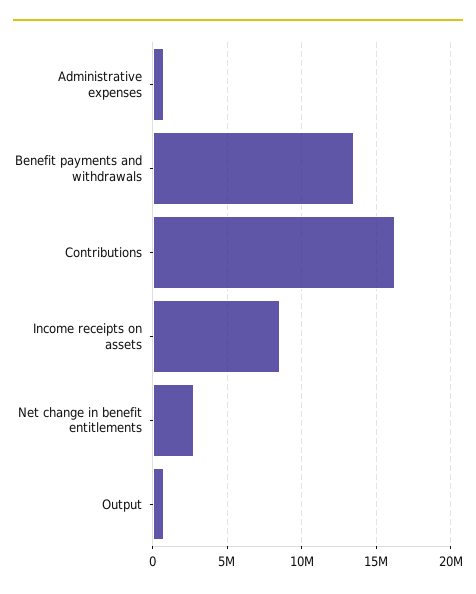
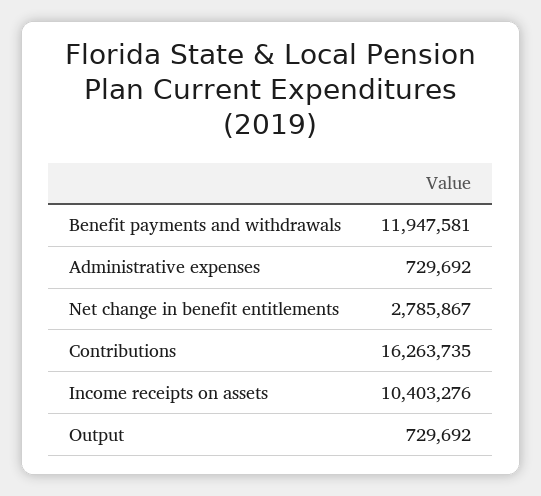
Benefit payments and withdrawals: 13500000 -> 11947581
Income receipts on assets: 8500000 -> 10403276

